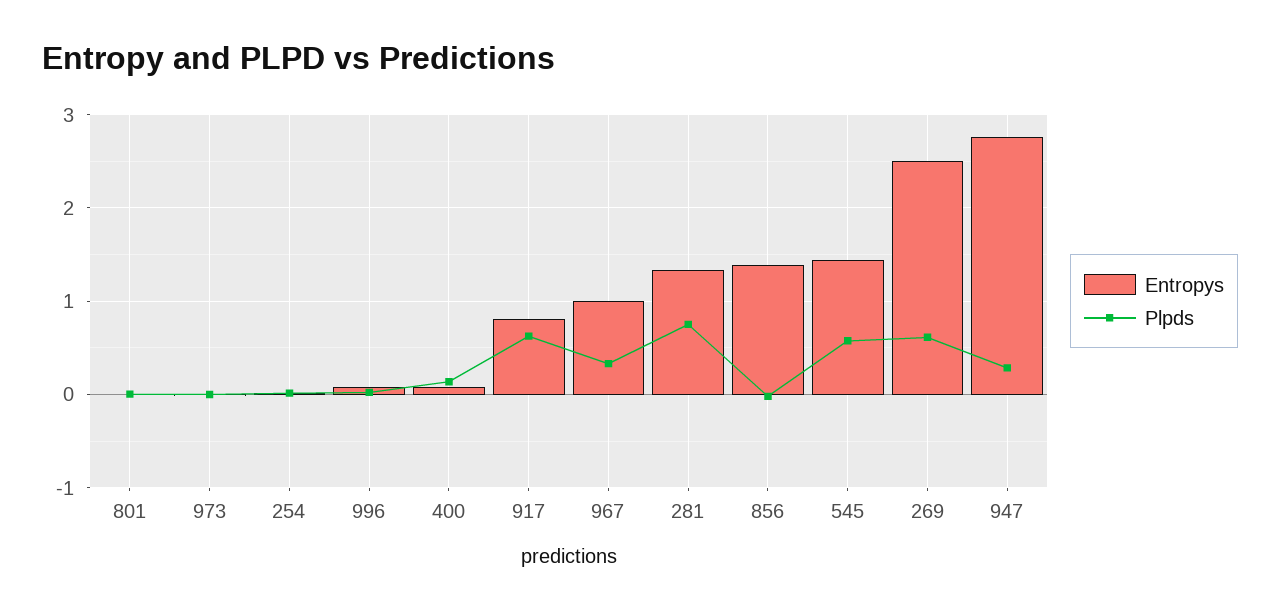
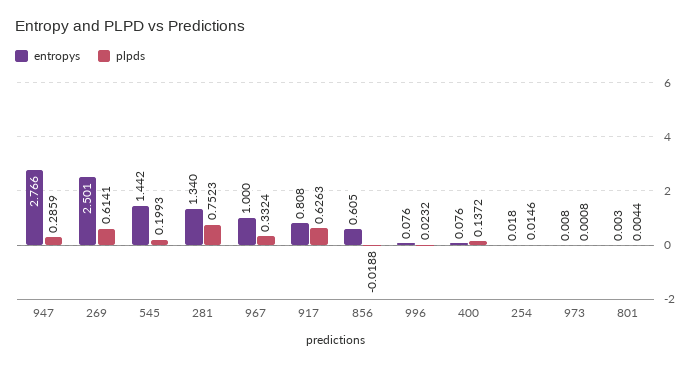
Entropys, 856: 1.4 -> 0.605
Plpds, 545: 0.6 -> 0.1993

